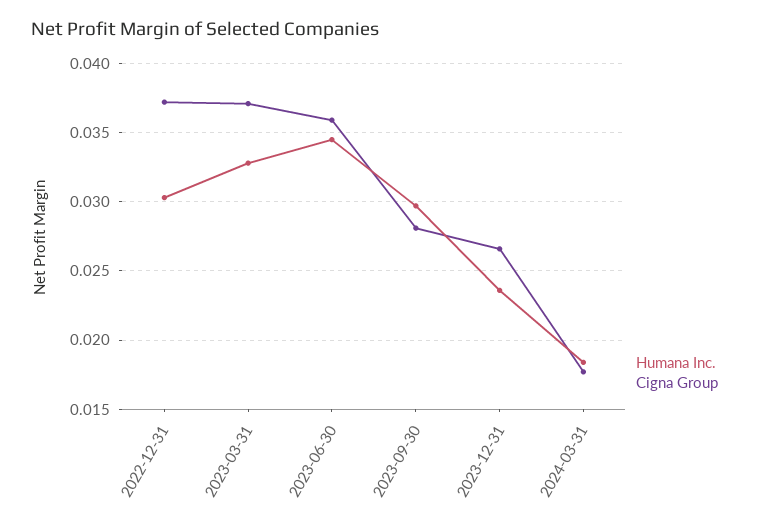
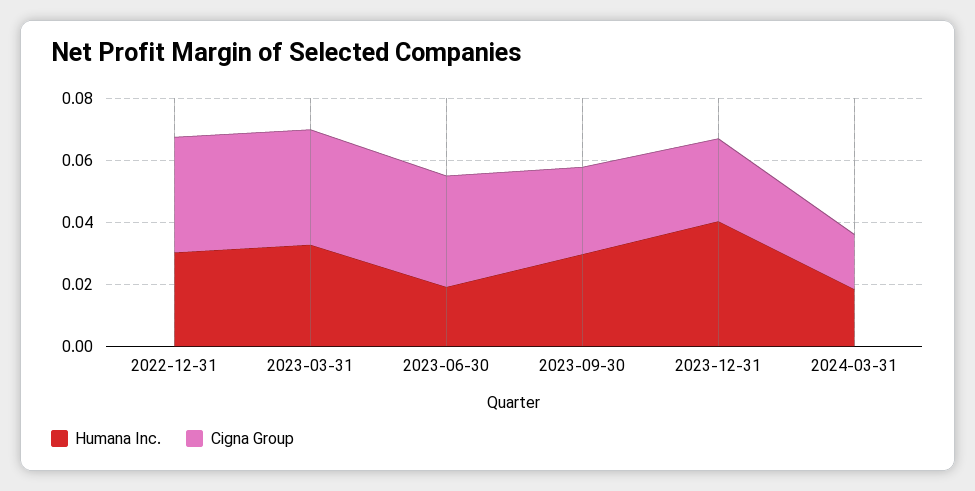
Humana Inc., 2023-06-30: 0.0345 -> 0.02
Humana Inc., 2023-12-31: 0.0235 -> 0.04

